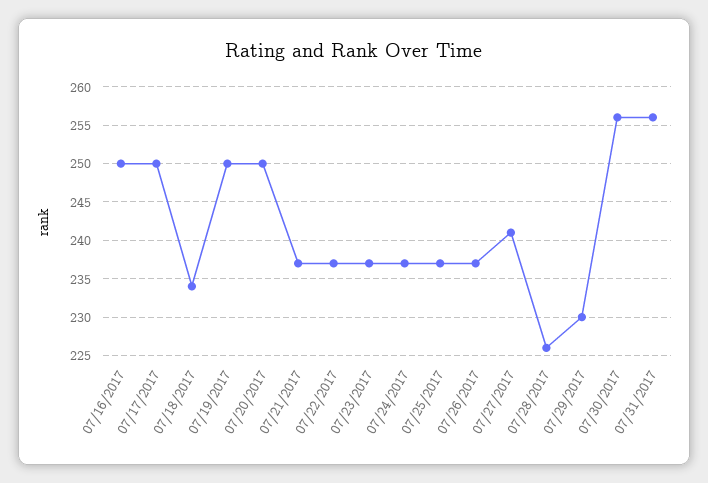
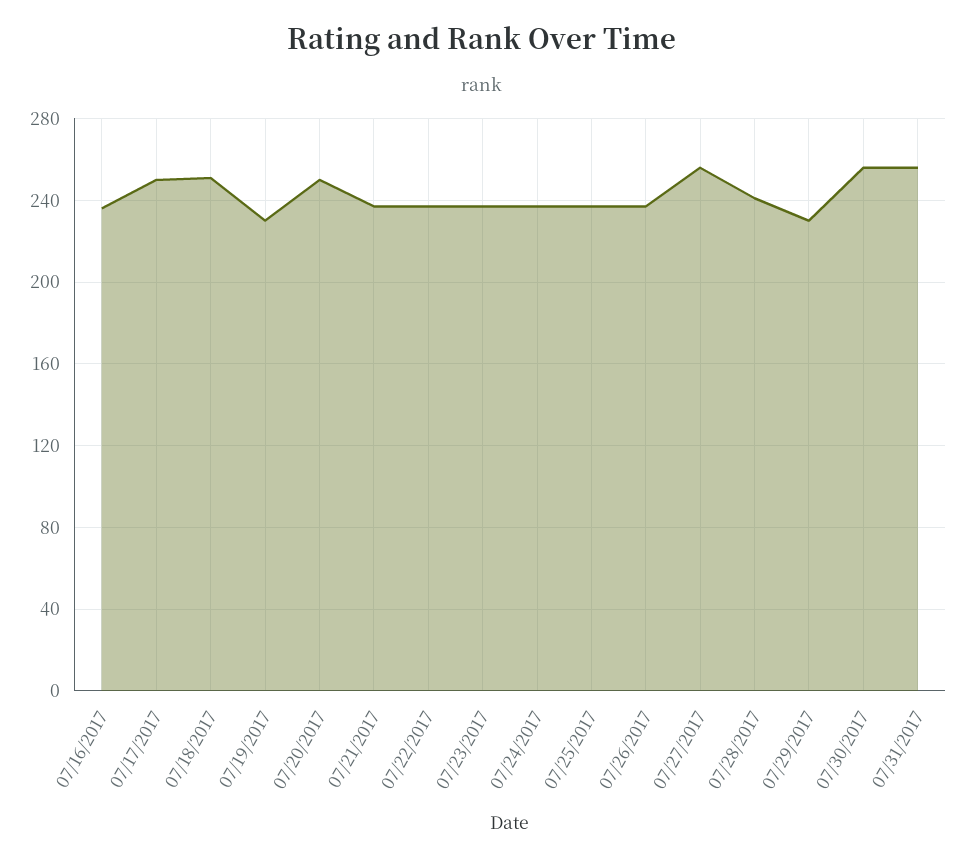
07/16/2017: 250 -> 235
07/18/2017: 234 -> 250
07/19/2017: 250 -> 230
07/27/2017: 241 -> 255
07/28/2017: 226 -> 240

